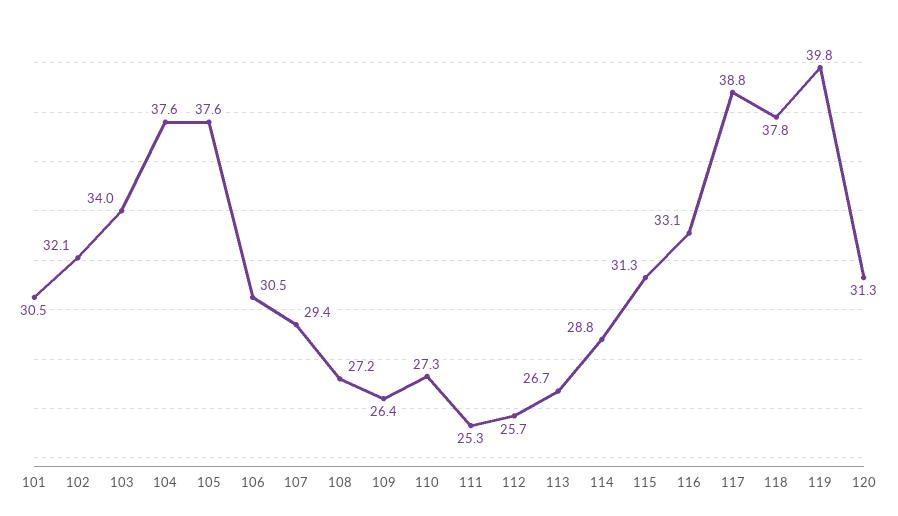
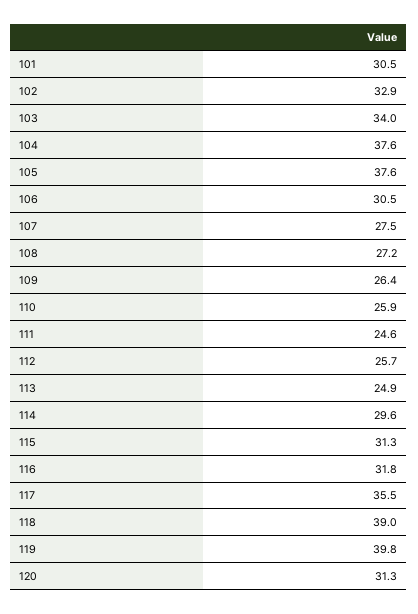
102: 32.1 -> 32.9
107: 29.4 -> 27.5
110: 27.3 -> 25.9
111: 25.3 -> 24.6
113: 26.7 -> 24.9
114: 28.8 -> 29.6
116: 33.1 -> 31.8
117: 38.8 -> 35.5
118: 37.8 -> 39

